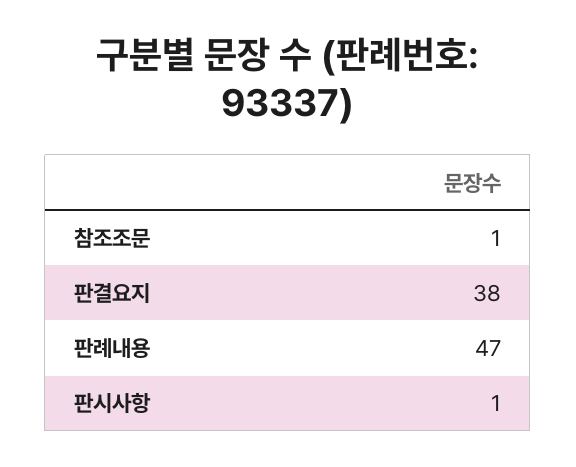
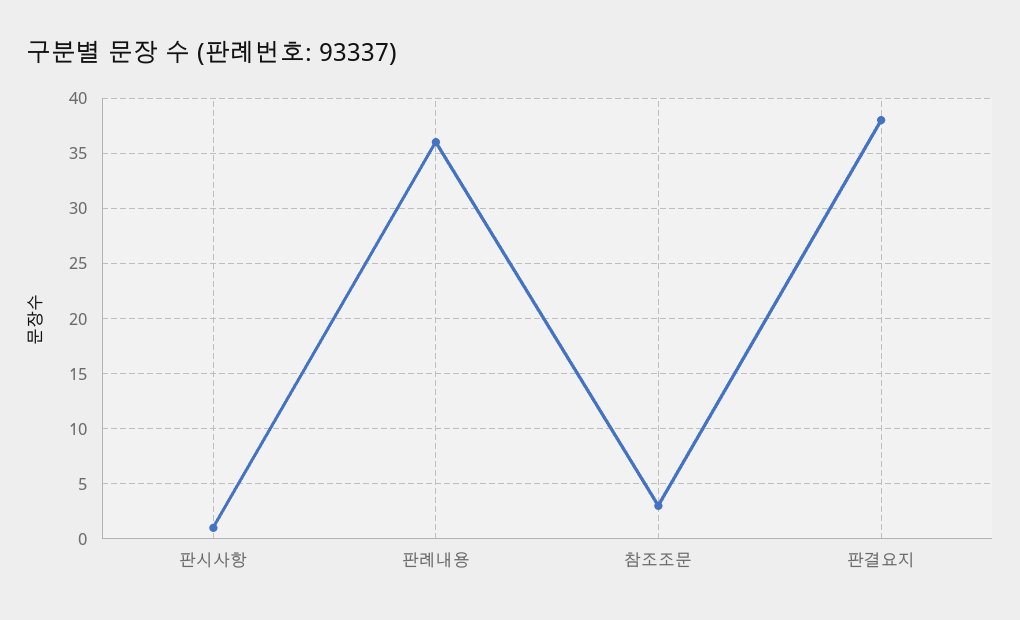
참조조문: 1 -> 3
판례내용: 47 -> 36

